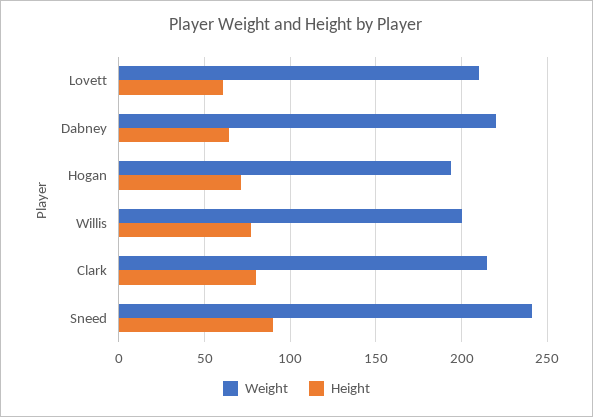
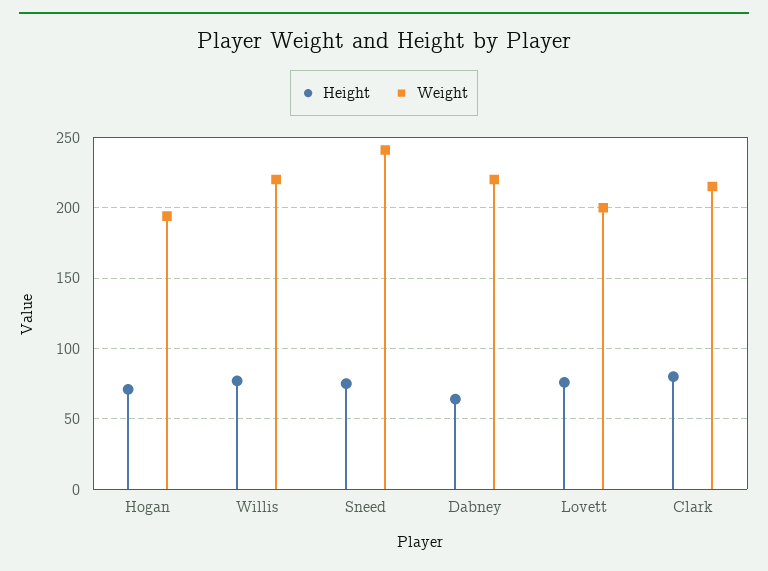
Weight, Lovett: 210 -> 200
Height, Lovett: 60 -> 75
Weight, Willis: 200 -> 220
Height, Sneed: 90 -> 75

